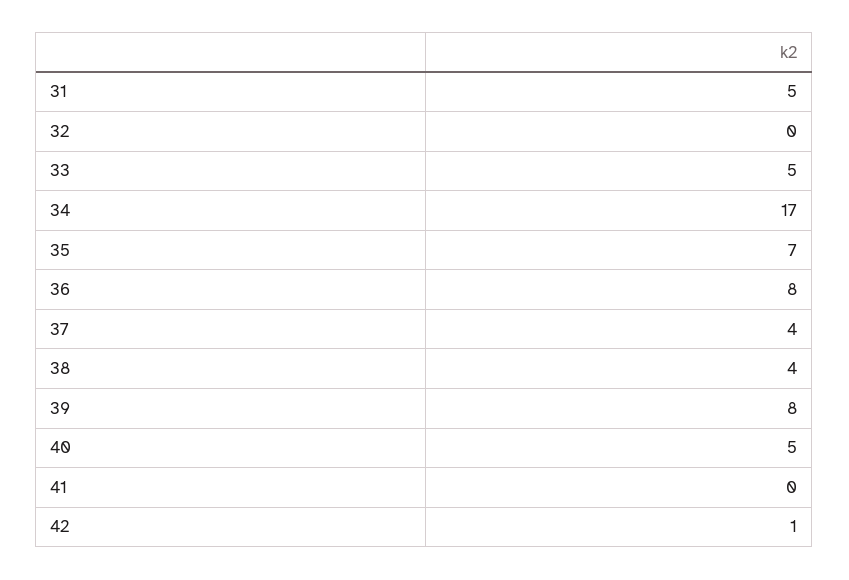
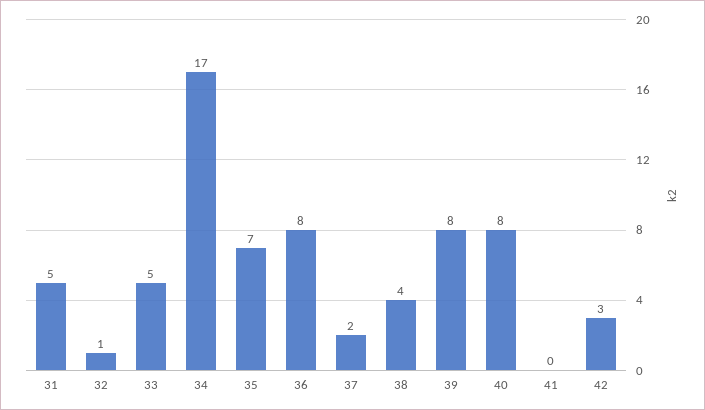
32: 0 -> 1
37: 4 -> 2
40: 5 -> 8
42: 1 -> 3

